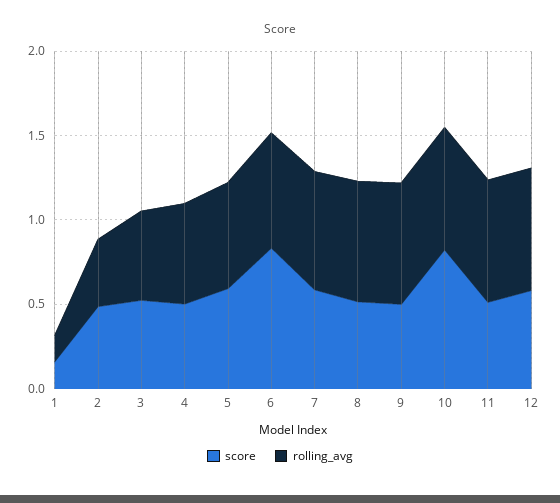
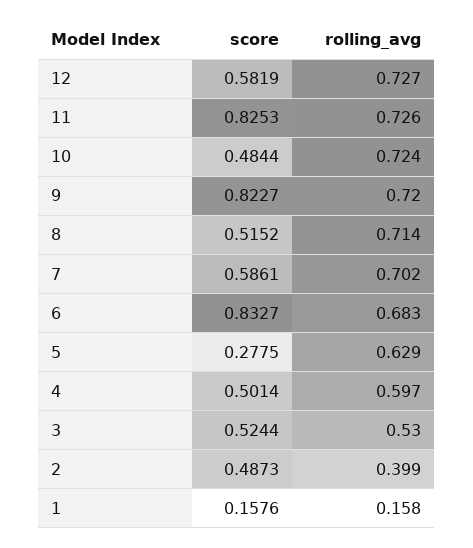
score, 5: 0.6 -> 0.2775
score, 9: 0.5 -> 0.8227
score, 10: 0.8 -> 0.4844
score, 11: 0.5 -> 0.8253

